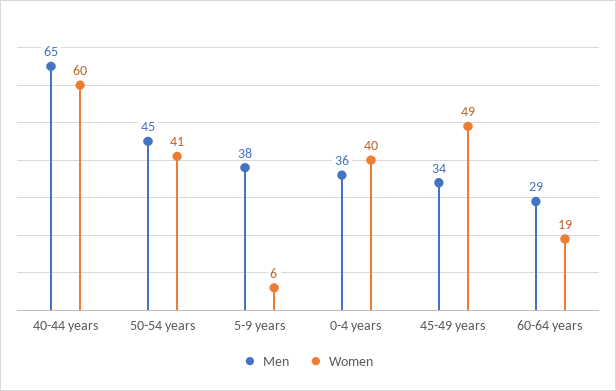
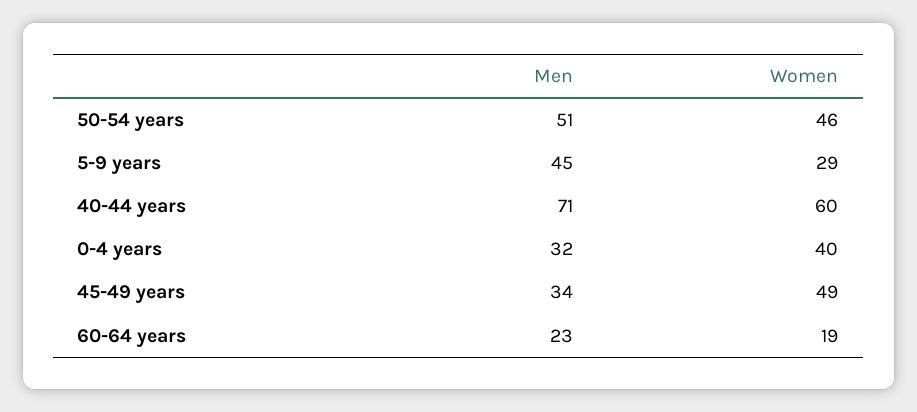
Men, 40-44 years: 65 -> 71
Men, 50-54 years: 45 -> 51
Women, 50-54 years: 41 -> 46
Men, 5-9 years: 38 -> 45
Women, 5-9 years: 6 -> 29
Men, 0-4 years: 36 -> 32
Men, 60-64 years: 29 -> 23

